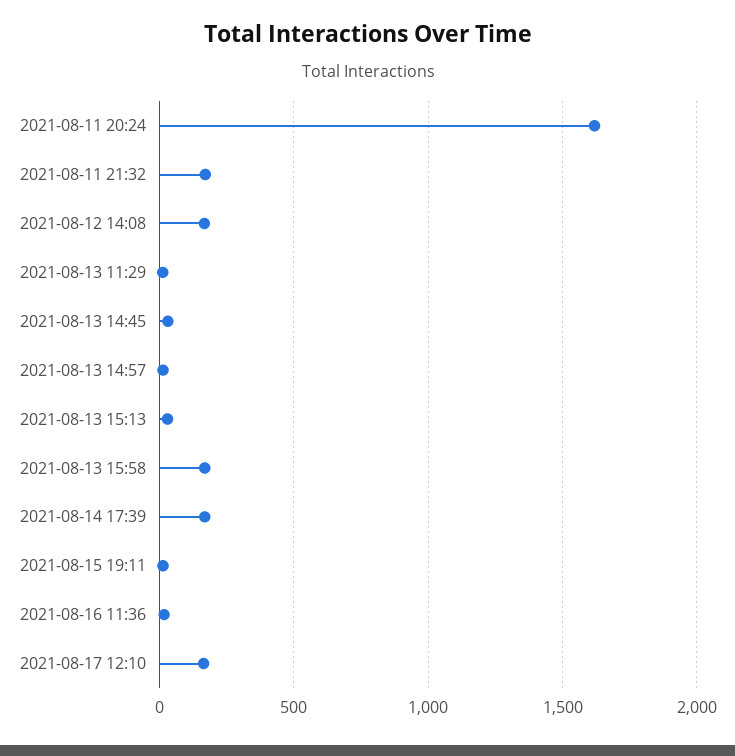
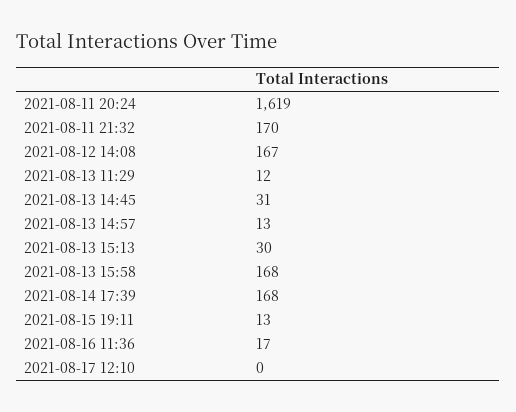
2021-08-17 12:10: 150 -> 0

